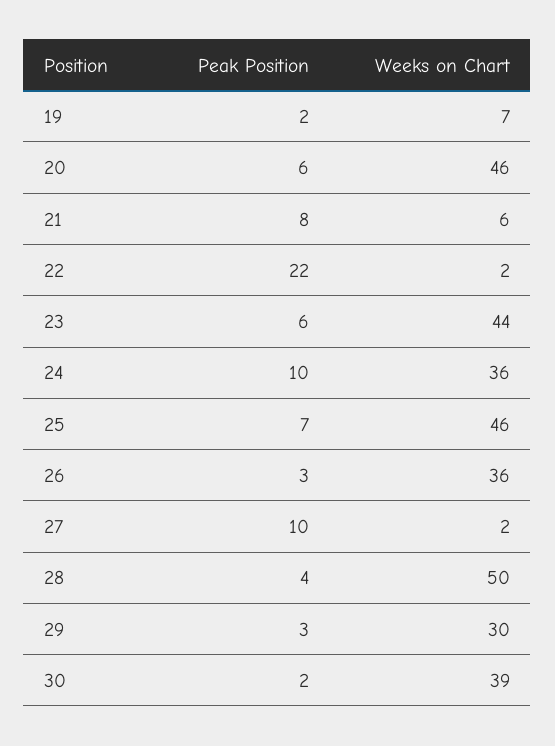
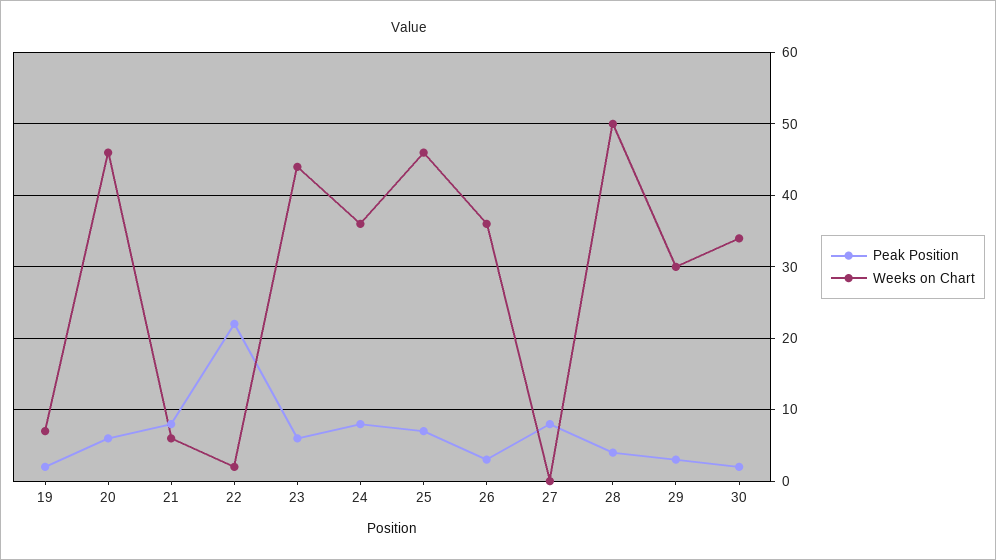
Peak Position, 24: 10 -> 8
Peak Position, 27: 10 -> 8
Weeks on Chart, 27: 2 -> 0
Weeks on Chart, 30: 39 -> 34

